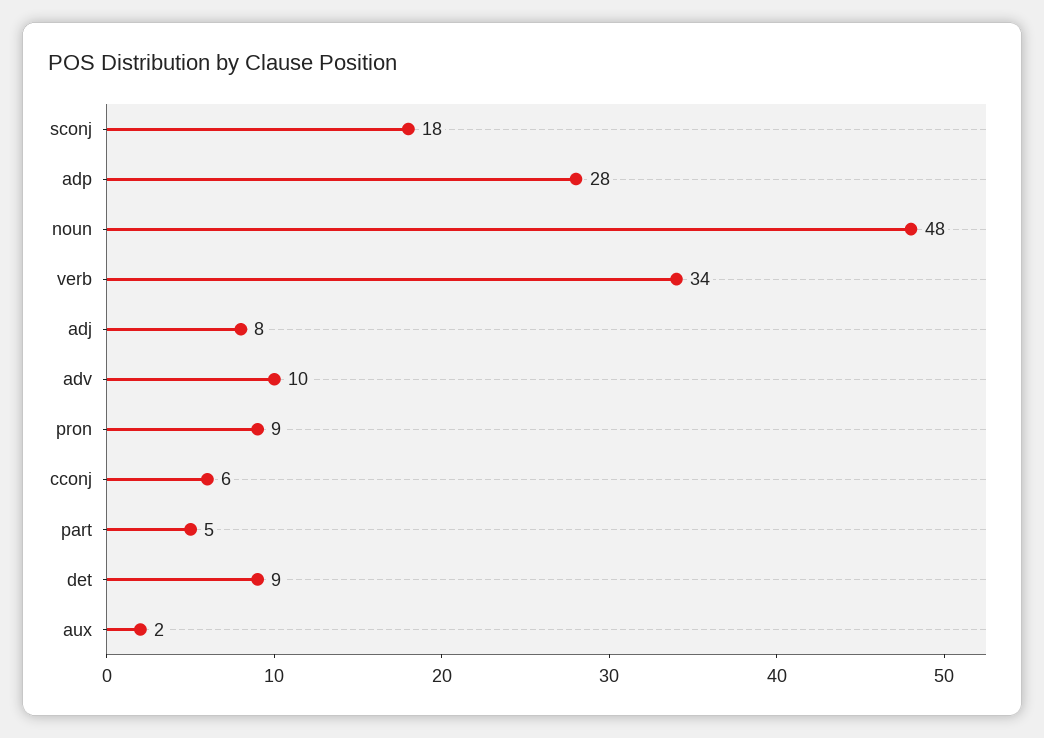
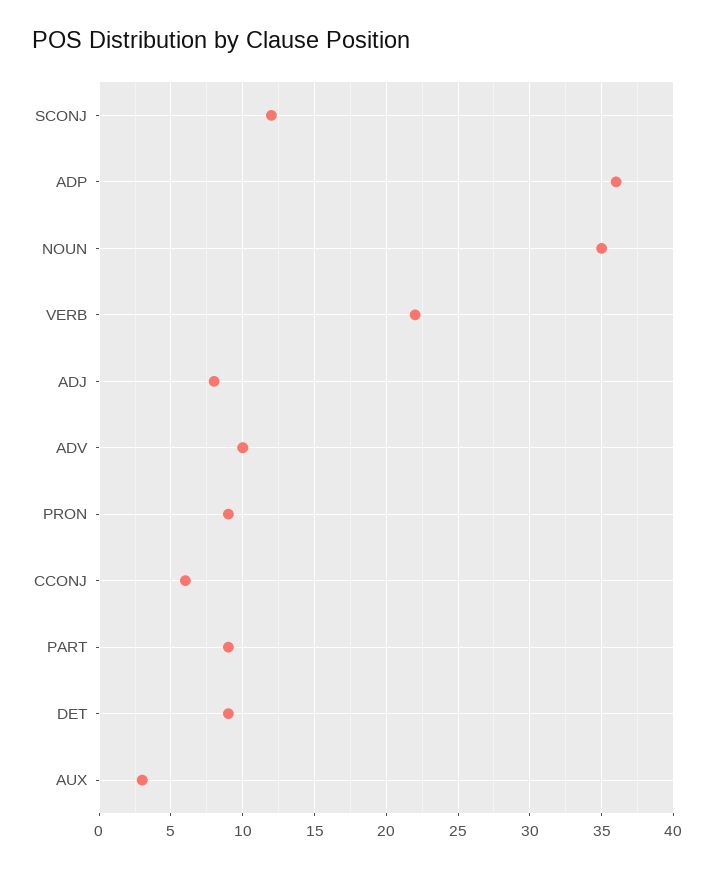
sconj: 18 -> 12
adp: 28 -> 36
noun: 48 -> 35
verb: 34 -> 22
part: 5 -> 9
aux: 2 -> 3

